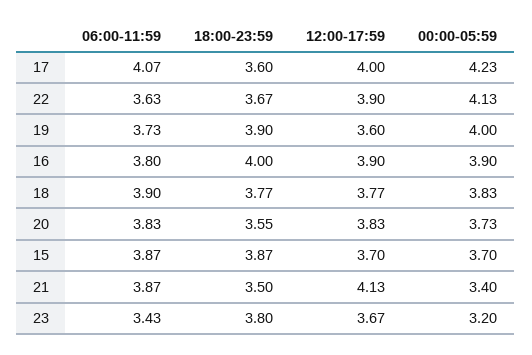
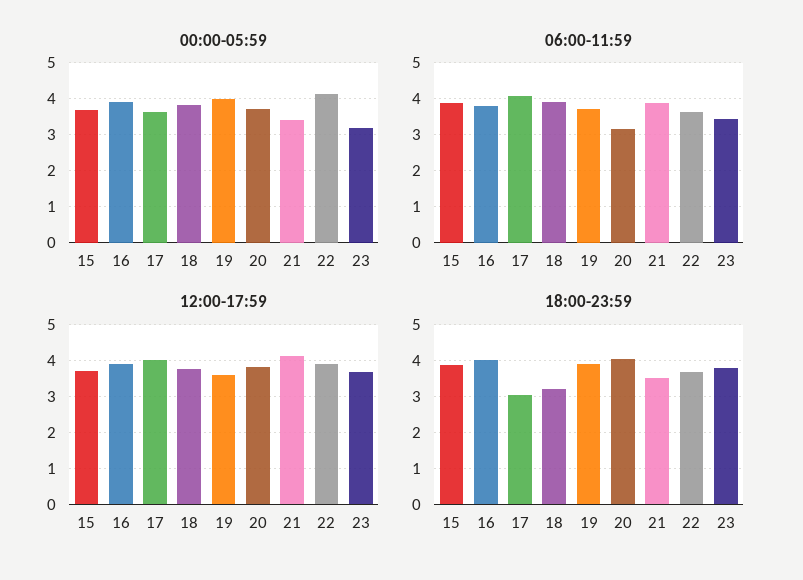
18:00-23:59, 17: 3.6 -> 3
00:00-05:59, 17: 4.23 -> 3.6
18:00-23:59, 18: 3.77 -> 3.2
06:00-11:59, 20: 3.83 -> 3.2
18:00-23:59, 20: 3.55 -> 4

